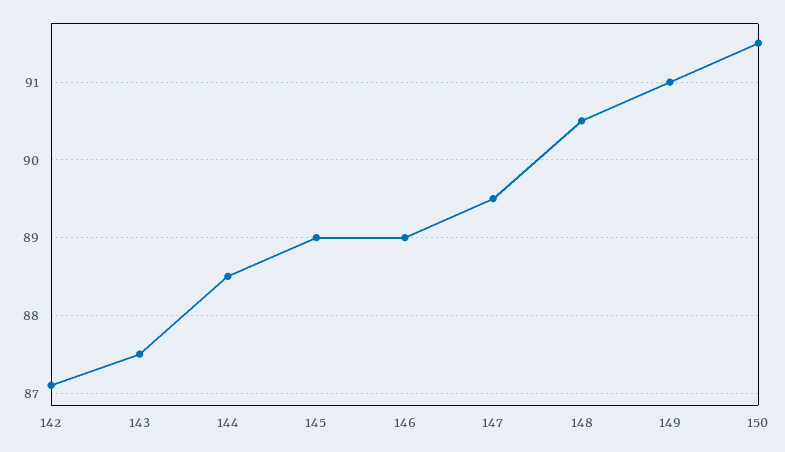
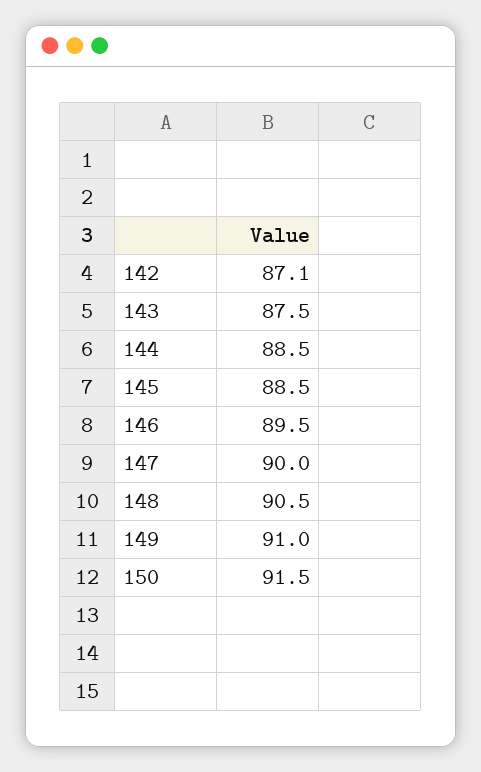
145: 89 -> 88.5
146: 89 -> 89.5
147: 89.5 -> 90

